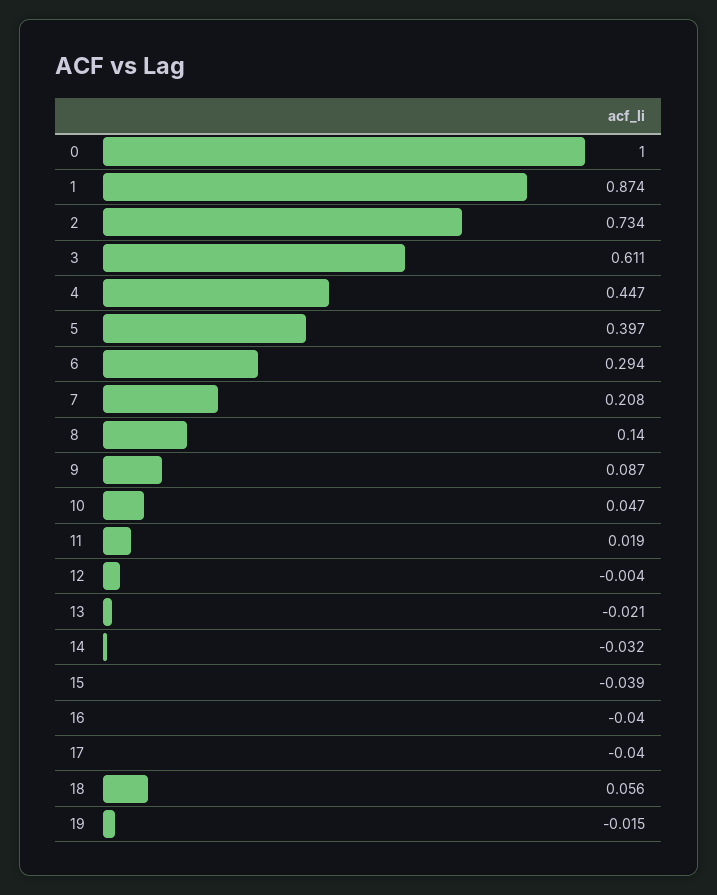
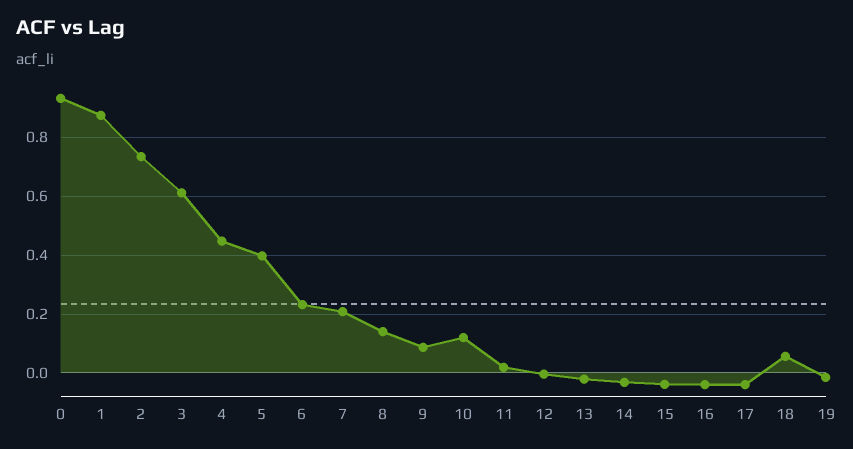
0: 1 -> 0.925
6: 0.294 -> 0.225
10: 0.047 -> 0.125

